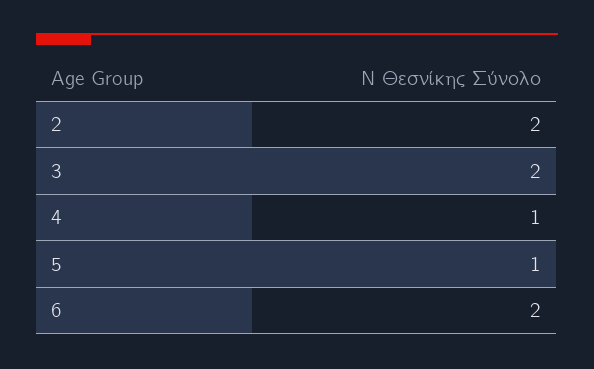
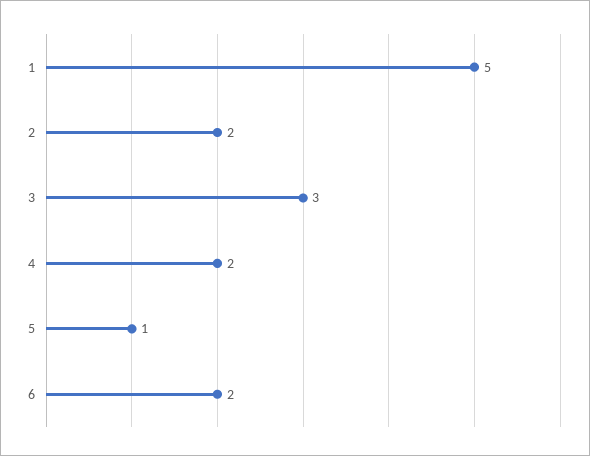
3: 2 -> 3
4: 1 -> 2
1: none -> 5

